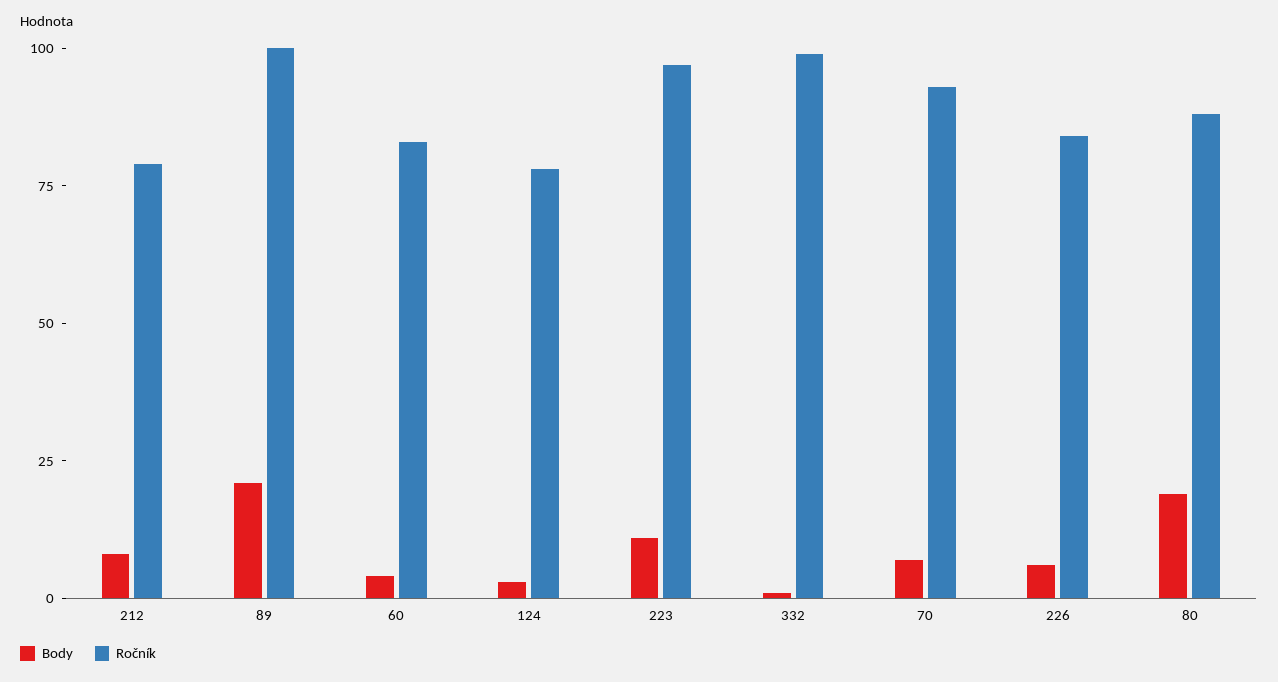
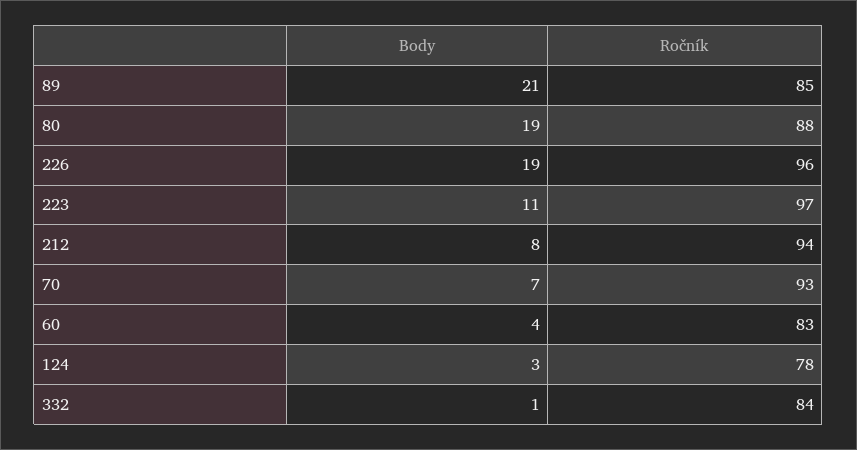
Ročník, 212: 80 -> 94
Ročník, 89: 100 -> 85
Ročník, 332: 100 -> 84
Body, 226: 5 -> 19
Ročník, 226: 85 -> 96

